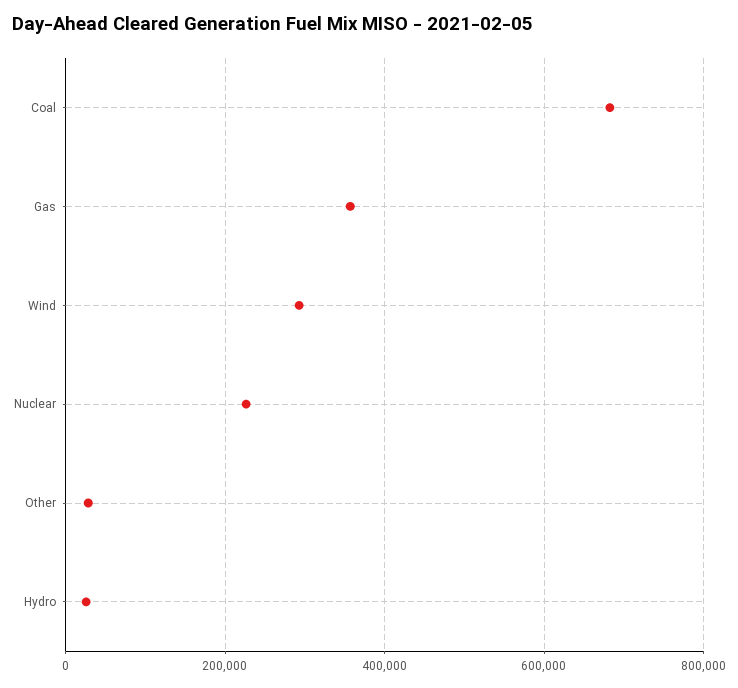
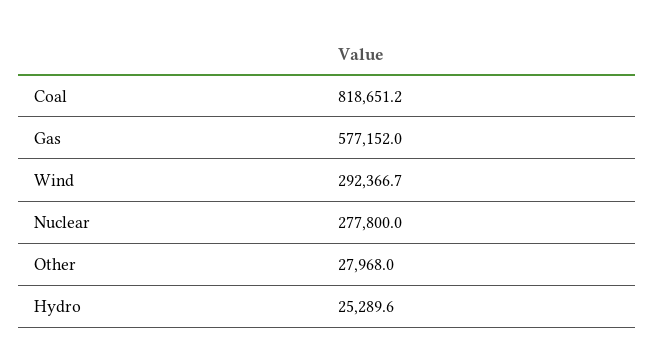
Coal: 680000 -> 818651.2
Gas: 360000 -> 577152
Nuclear: 220000 -> 277800

